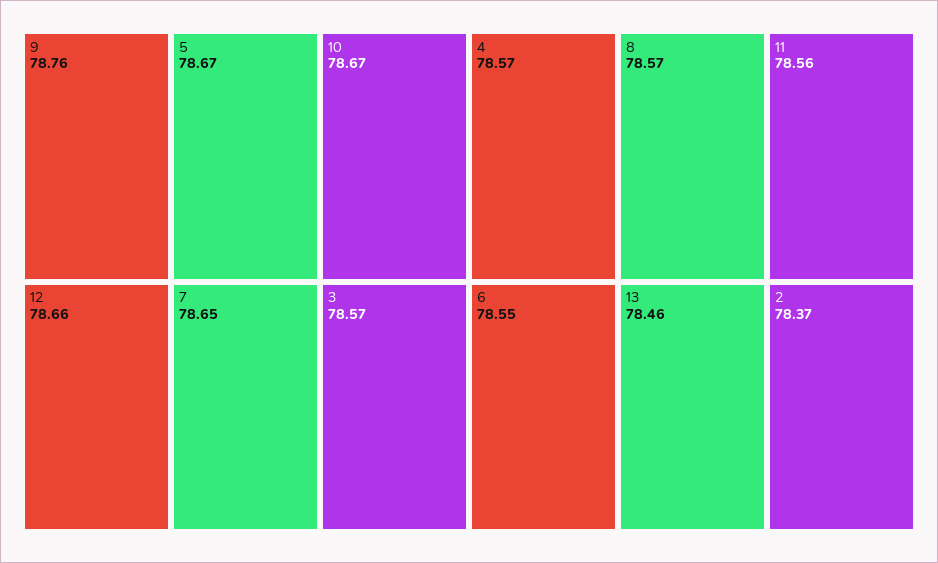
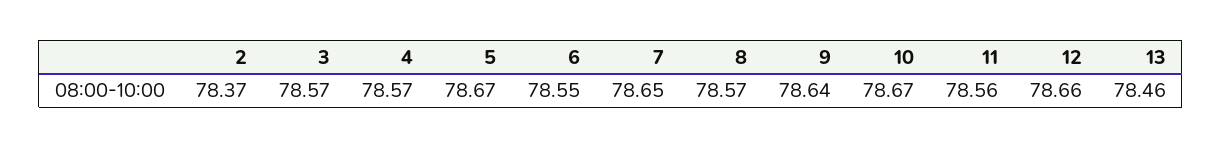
9: 78.76 -> 78.64

